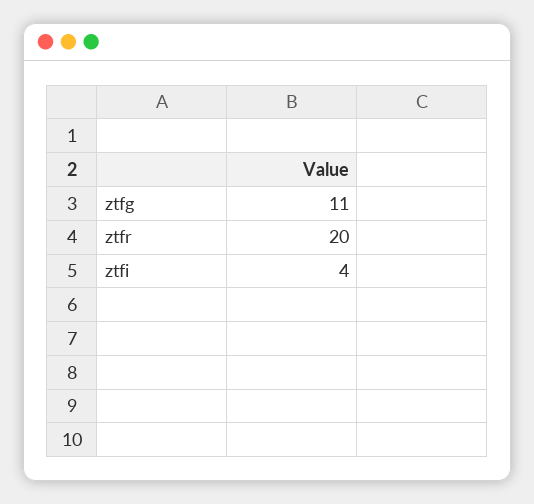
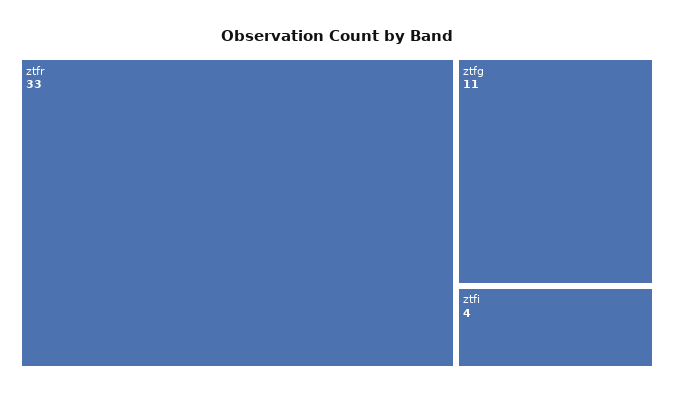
ztfr: 20 -> 33

